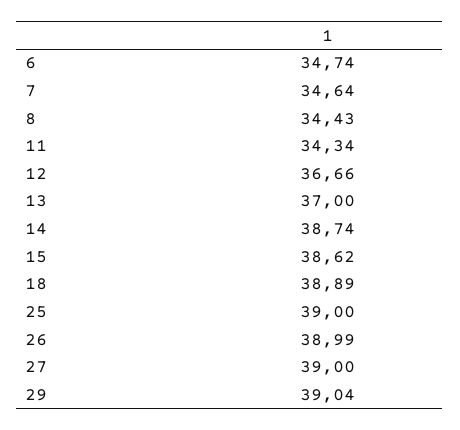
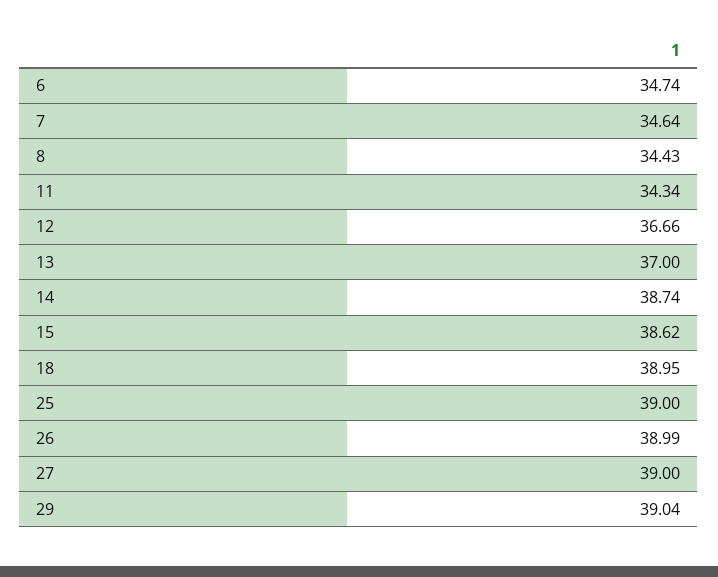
18: 38.89 -> 38.95

